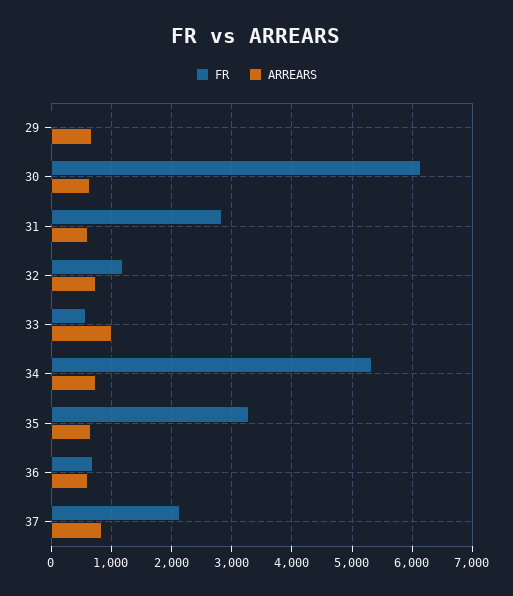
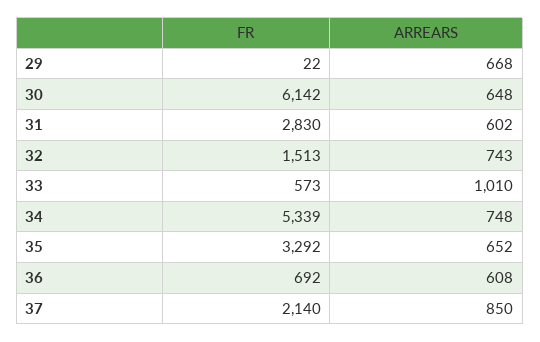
FR, 32: 1200 -> 1513

